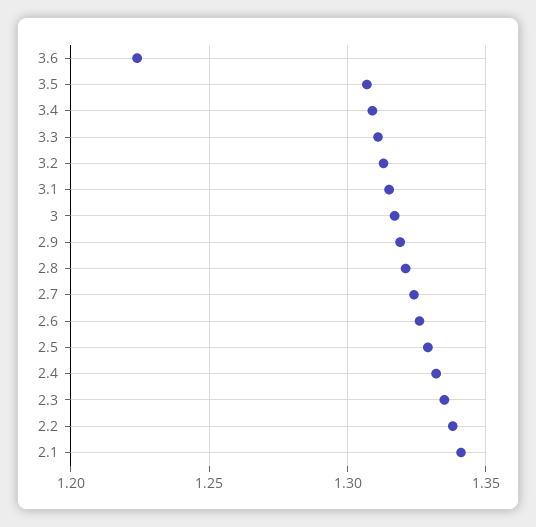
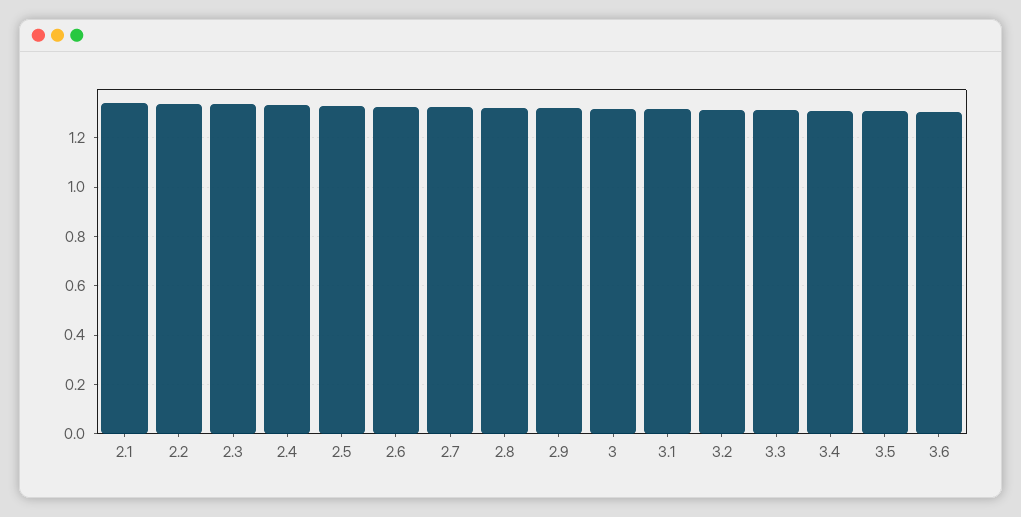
3.6: 1.225 -> 1.3

